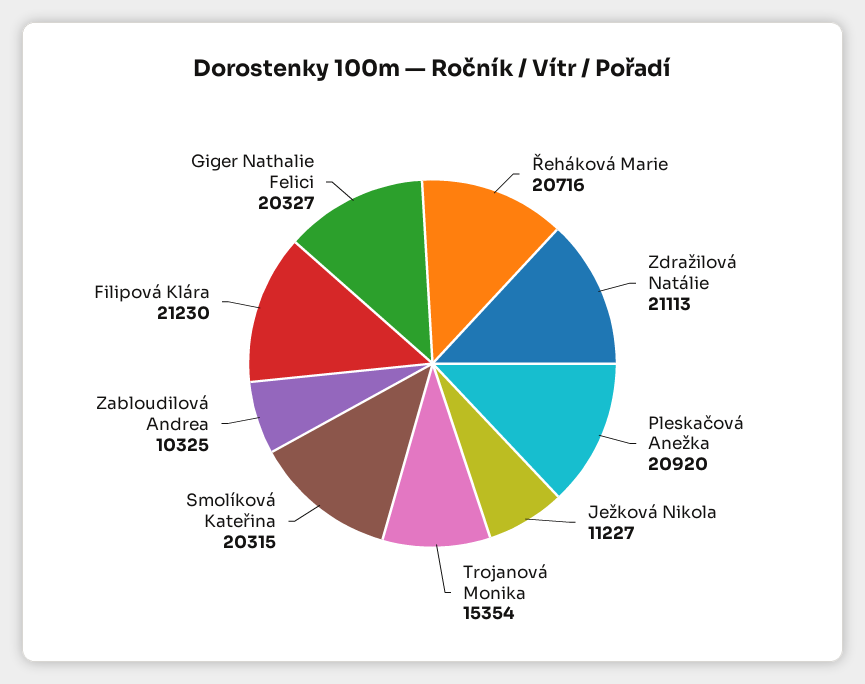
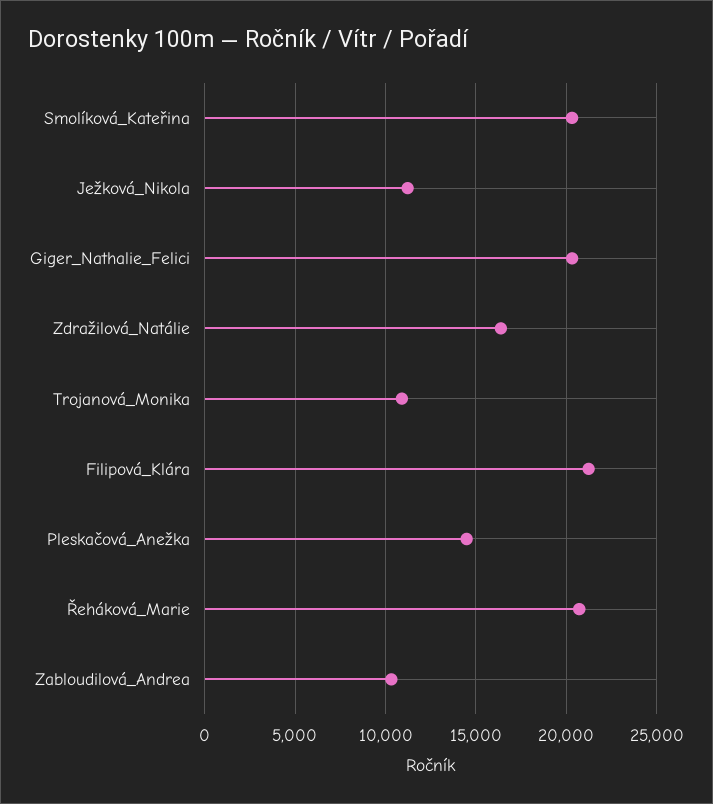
Zdražilová Natálie: 21113 -> 16500
Pleskačová Anežka: 20920 -> 14500
Trojanová Monika: 15354 -> 11000

